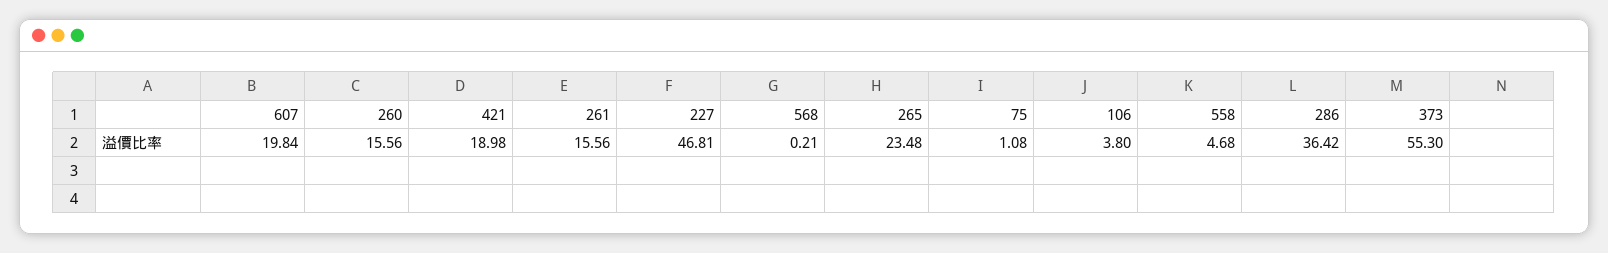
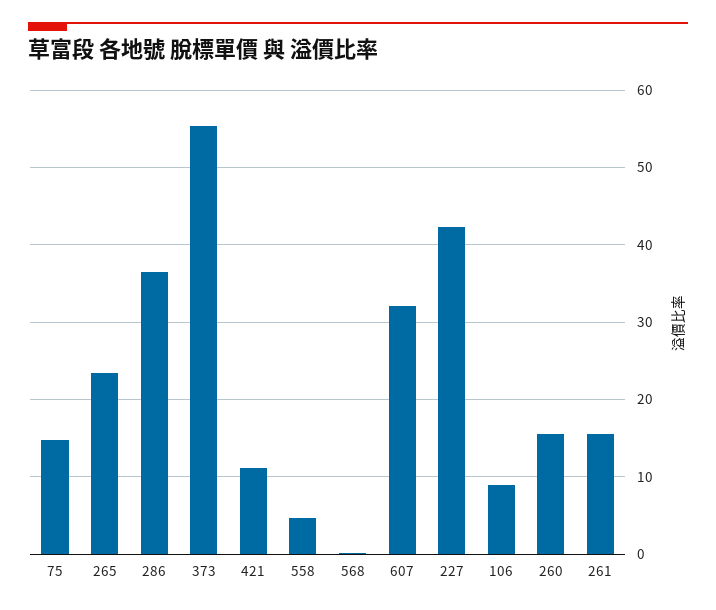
607: 19.84 -> 32
421: 18.98 -> 11
227: 46.81 -> 42
75: 1.08 -> 15
106: 3.8 -> 9

